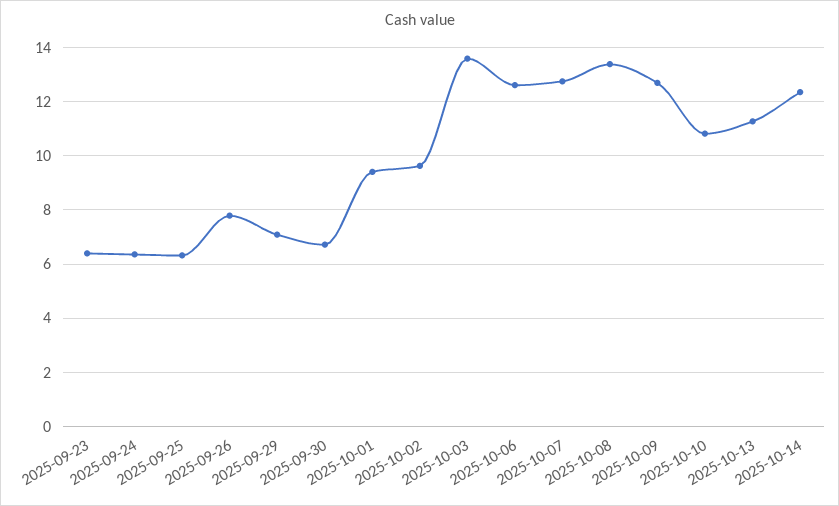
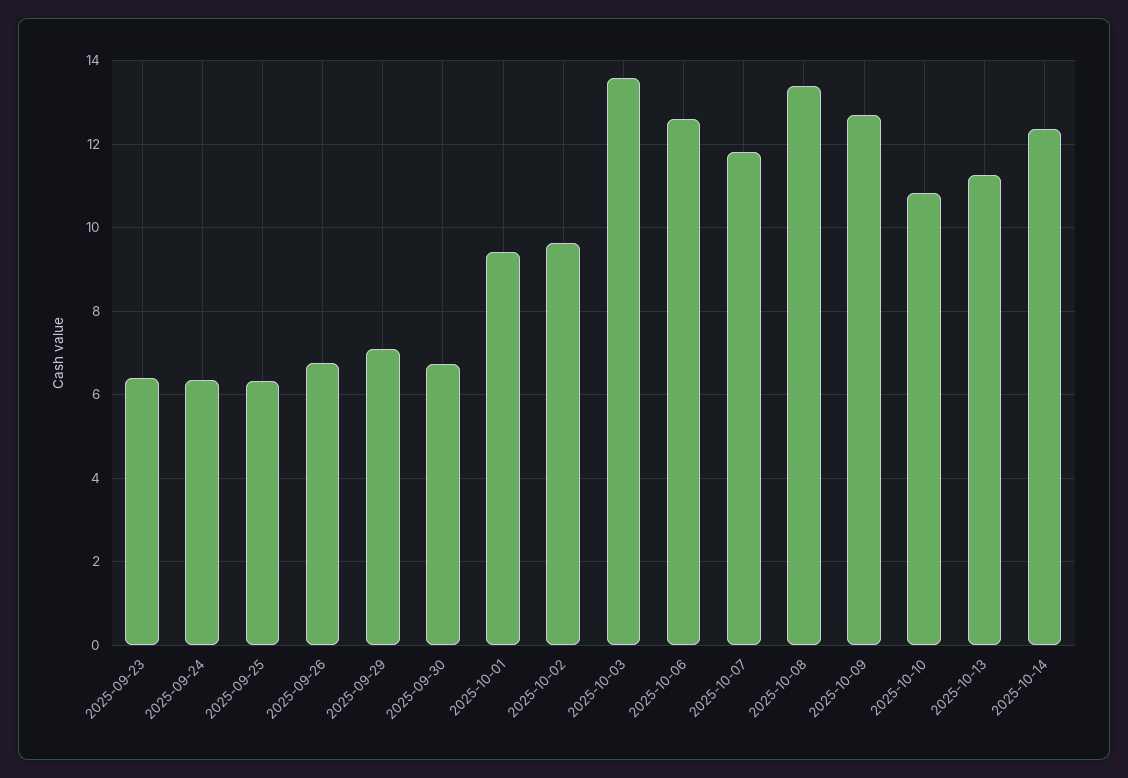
2025-09-26: 7.75 -> 6.8
2025-10-07: 12.75 -> 11.8

